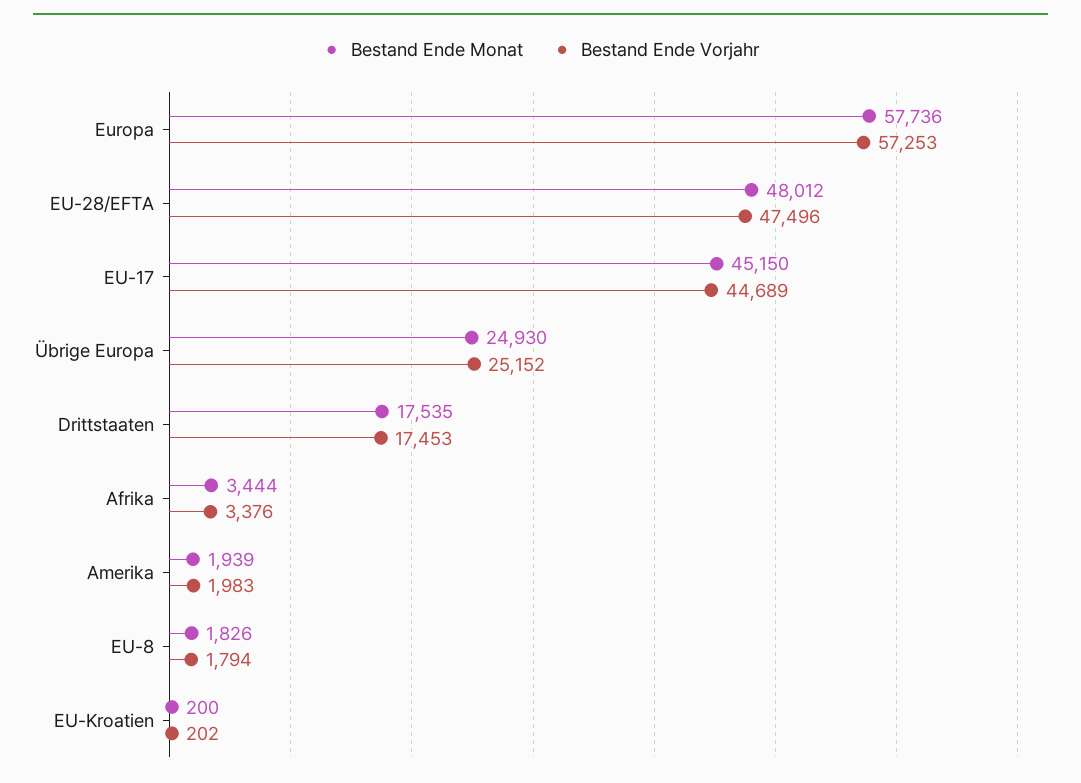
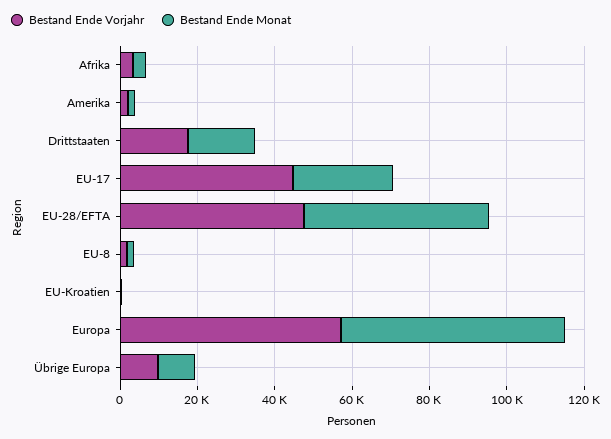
Bestand Ende Monat, EU-17: 45150 -> 25000
Bestand Ende Monat, Übrige Europa: 24930 -> 10000
Bestand Ende Vorjahr, Übrige Europa: 25152 -> 10000

